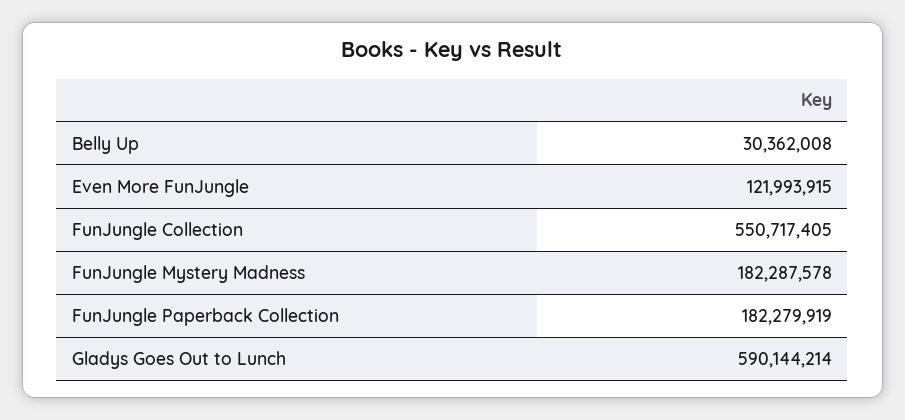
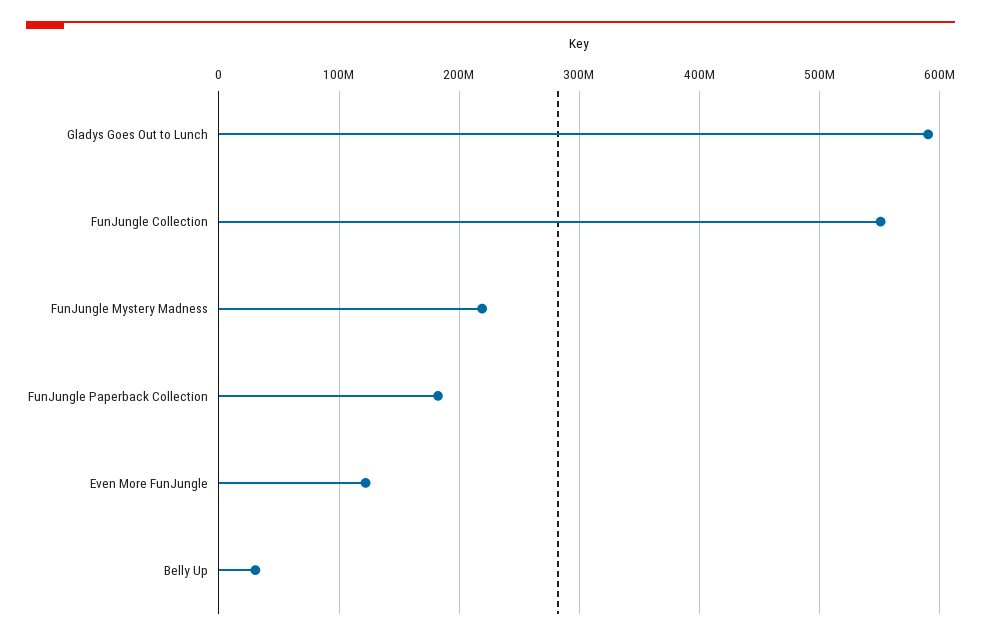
FunJungle Mystery Madness: 182287578 -> 220000000

